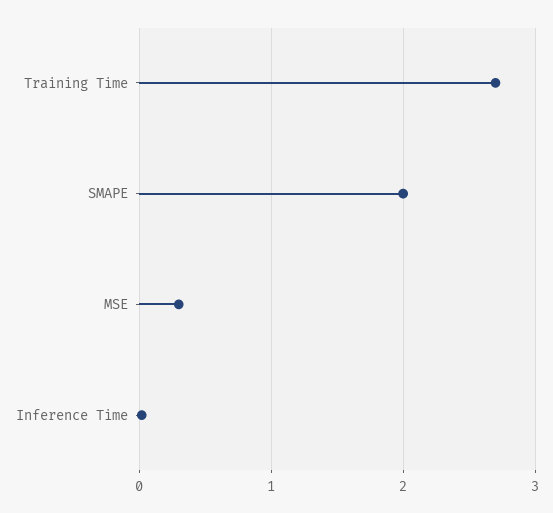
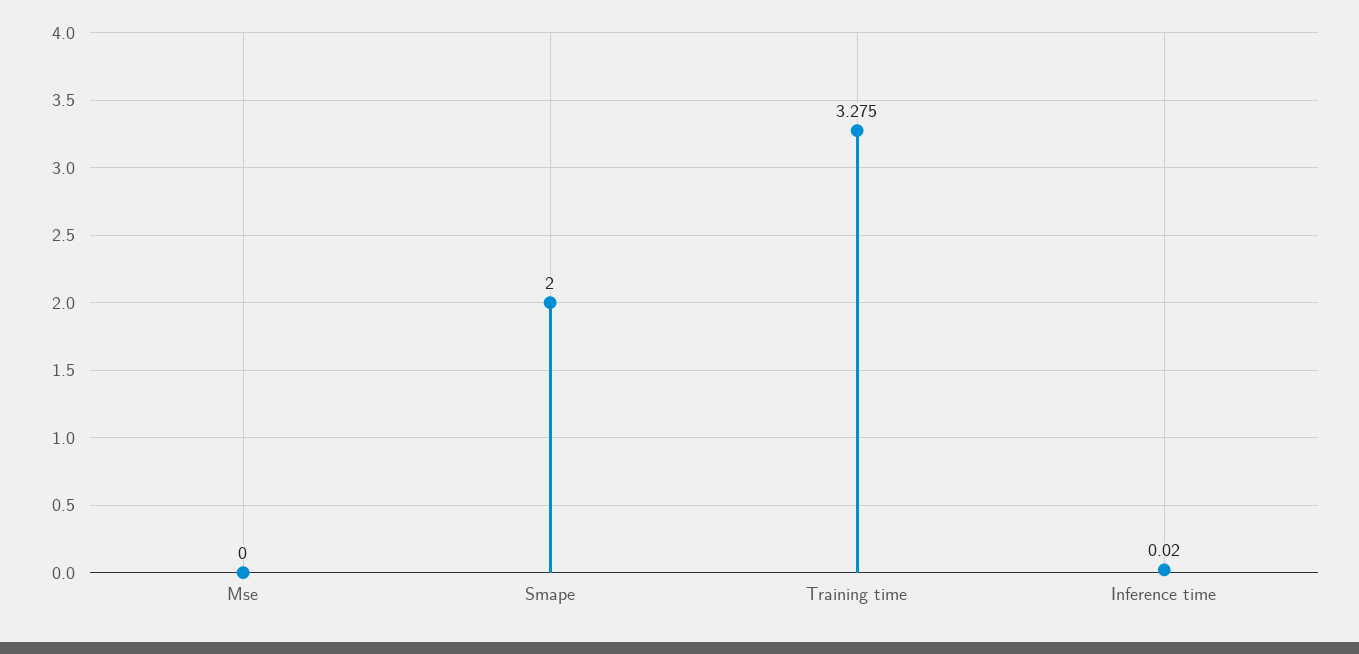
Training Time: 2.7 -> 3.275
MSE: 0.3 -> 0

